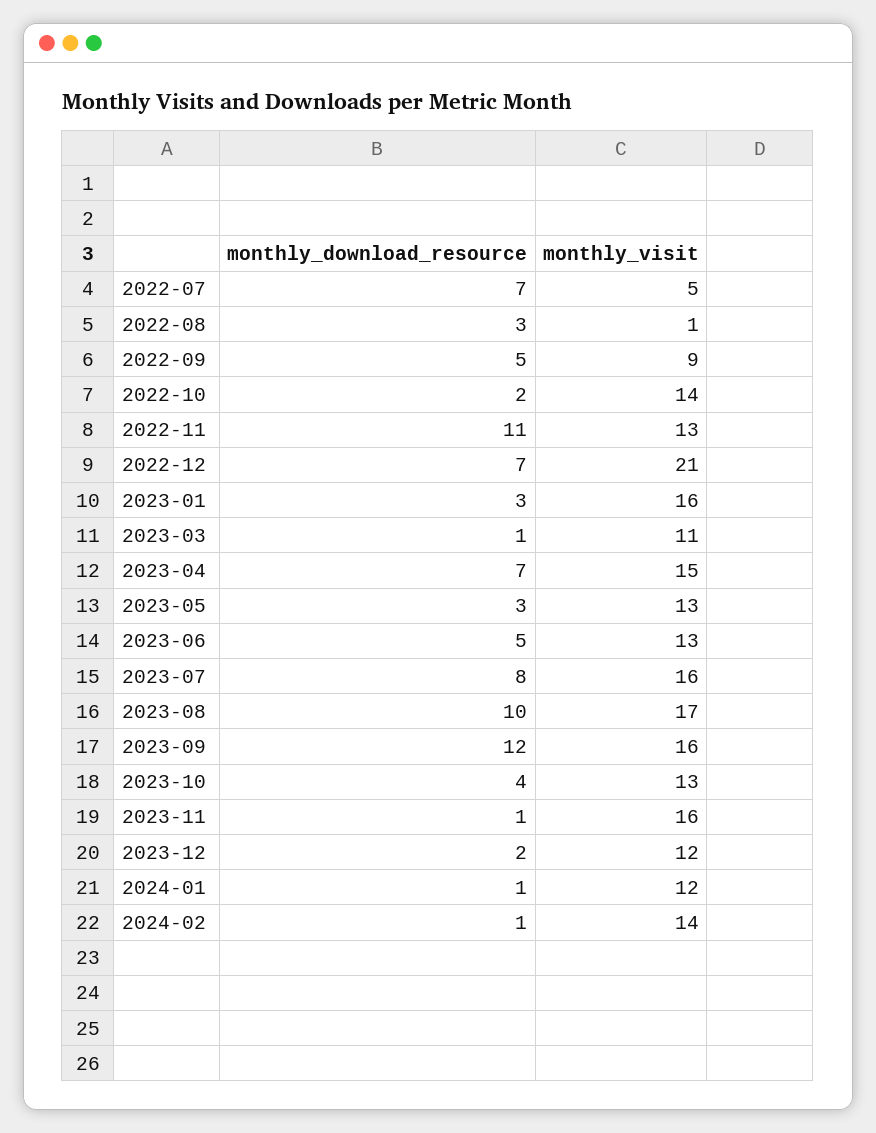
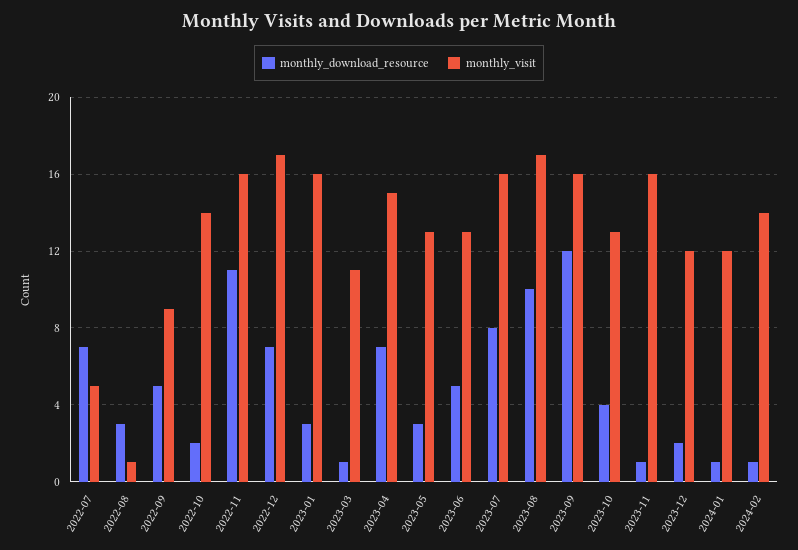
monthly_visit, 2022-11: 13 -> 16
monthly_visit, 2022-12: 21 -> 17

